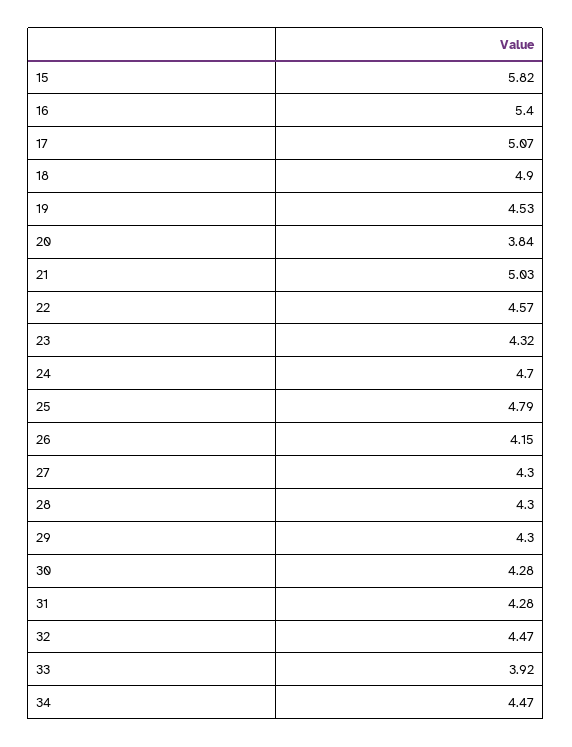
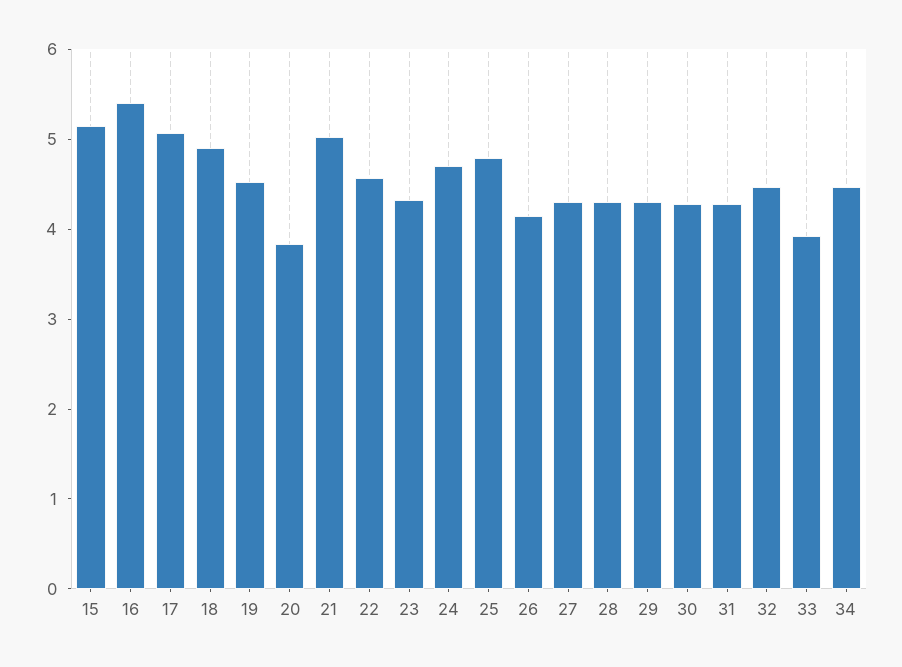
15: 5.82 -> 5.2

